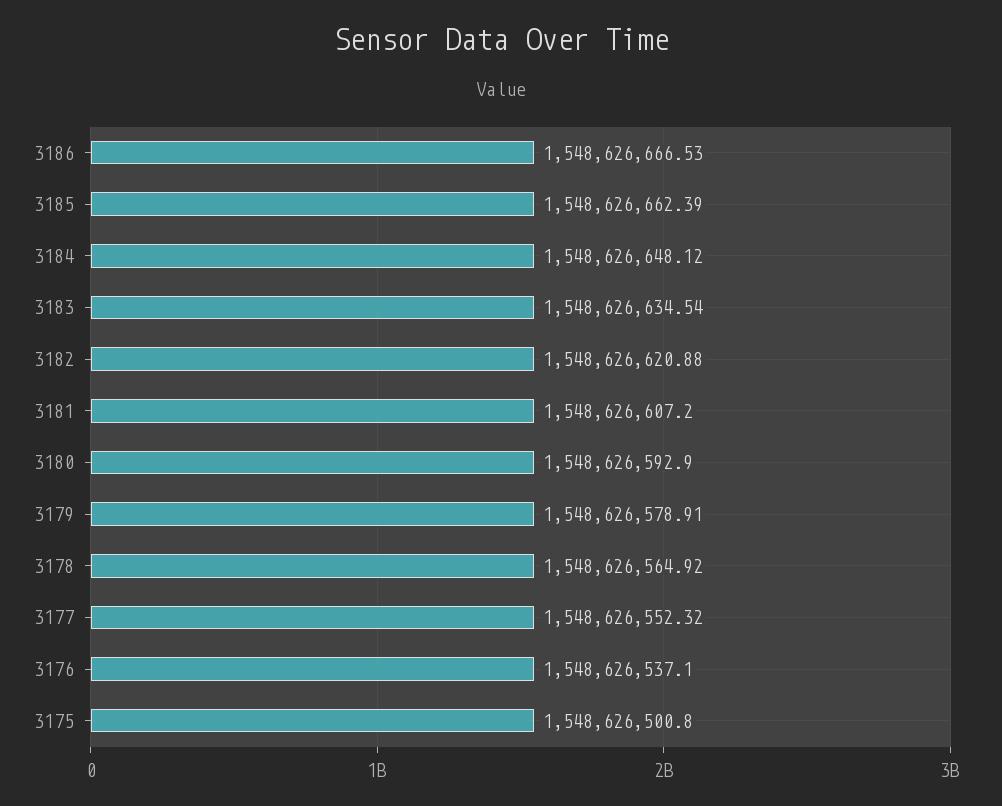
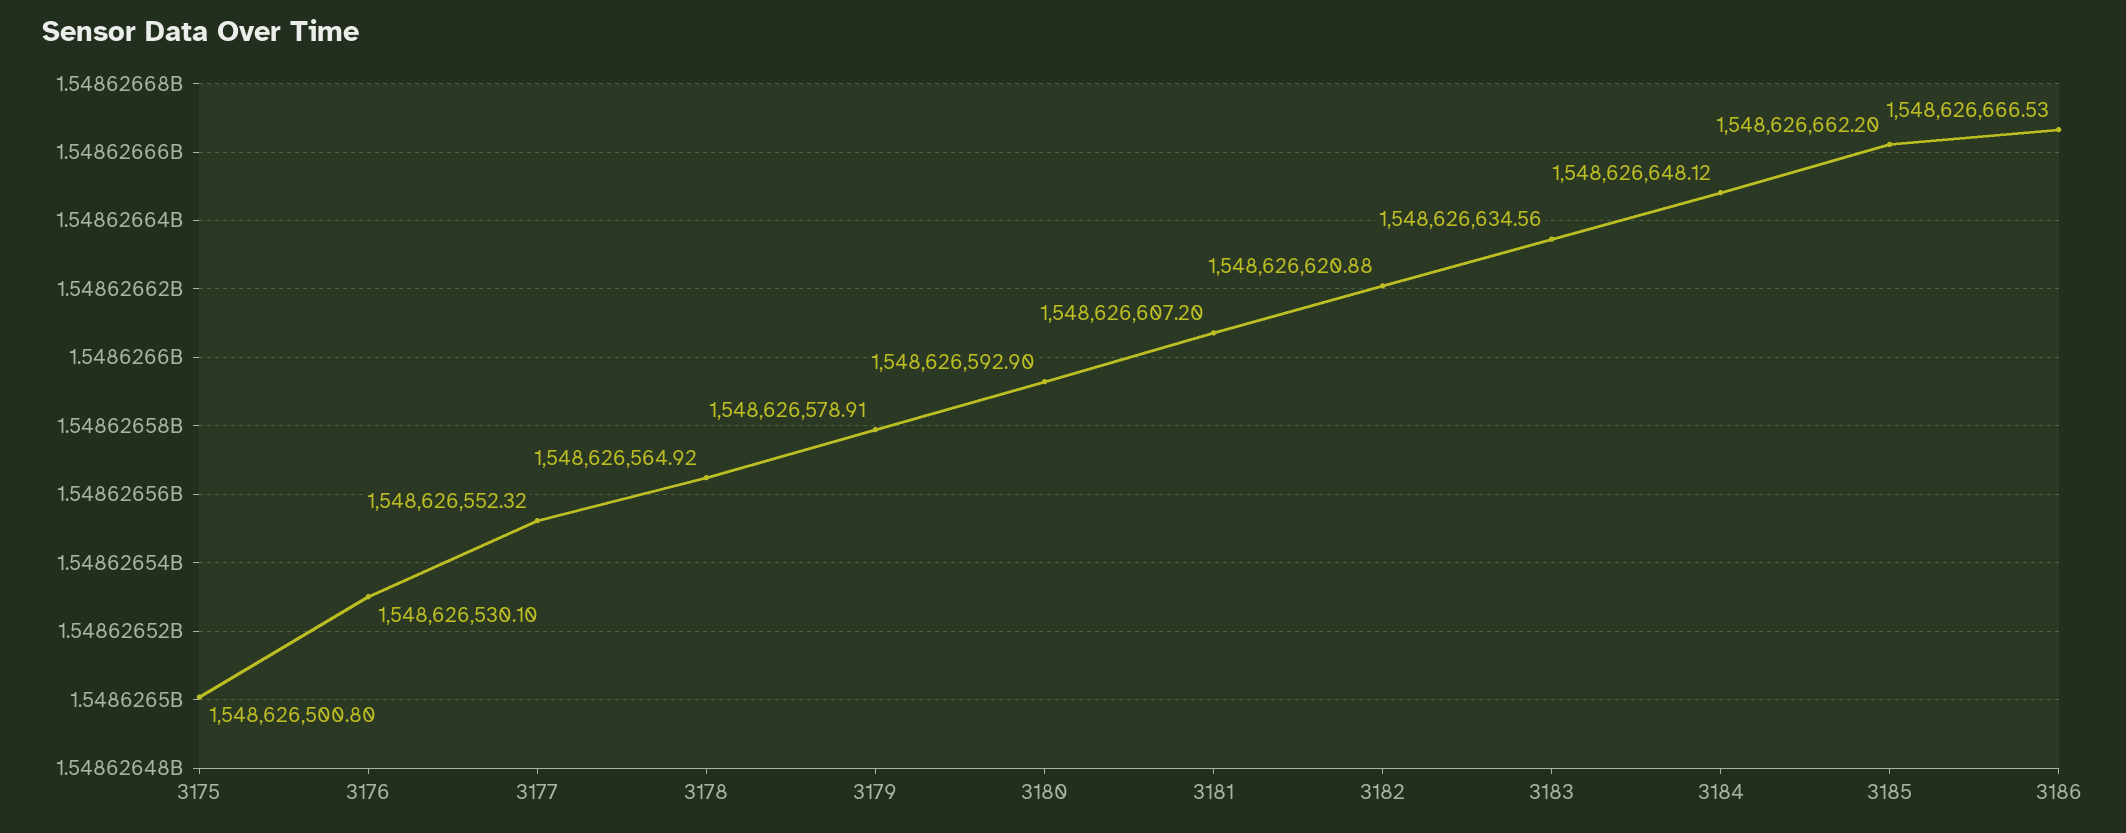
3185: 1548626662.39 -> 1548626662.2
3183: 1548626634.54 -> 1548626634.56
3176: 1548626537.1 -> 1548626530.1

